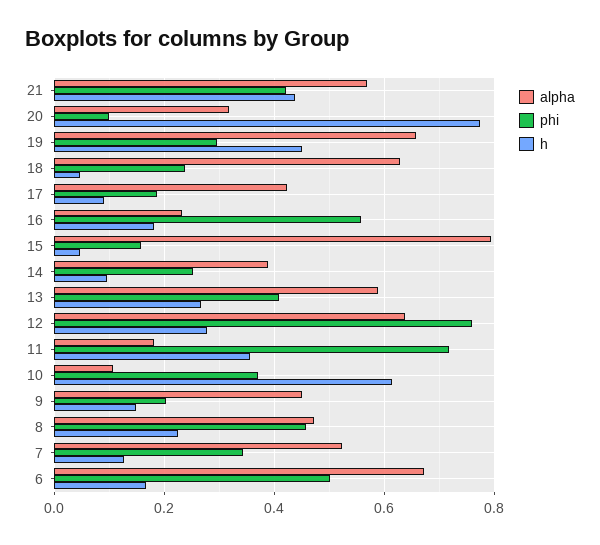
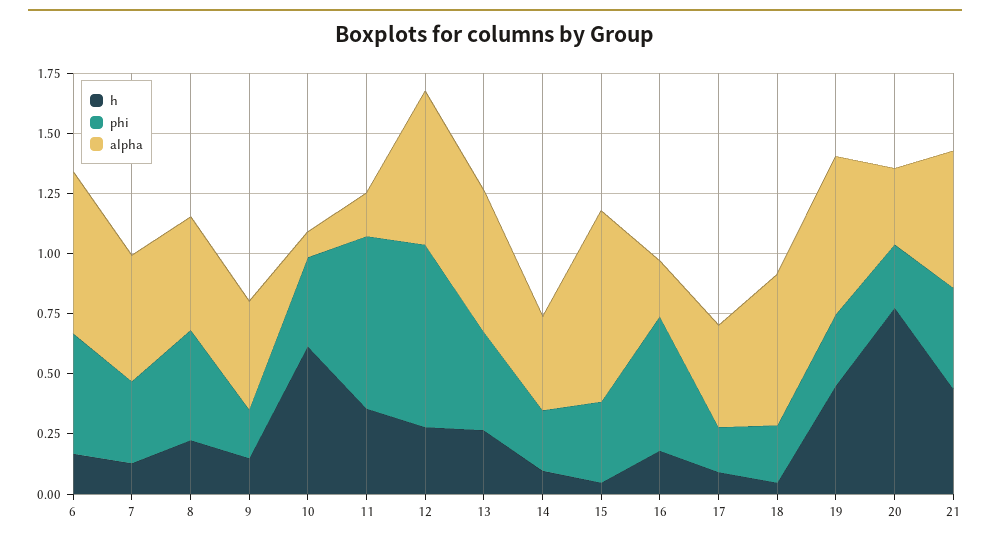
phi, 20: 0.1 -> 0.25
phi, 15: 0.16 -> 0.35

